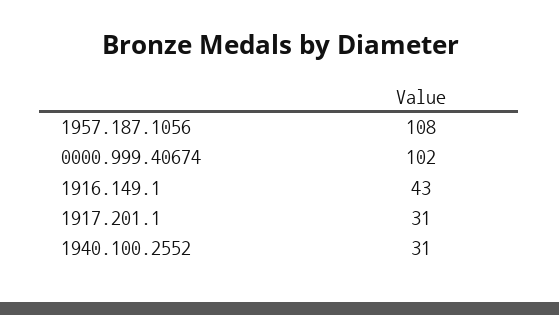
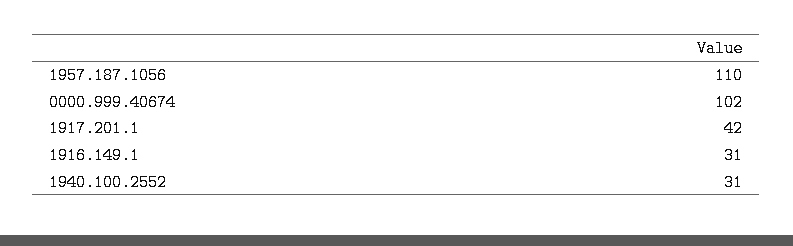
1957.187.1056: 108 -> 110
1916.149.1: 43 -> 31
1917.201.1: 31 -> 42

